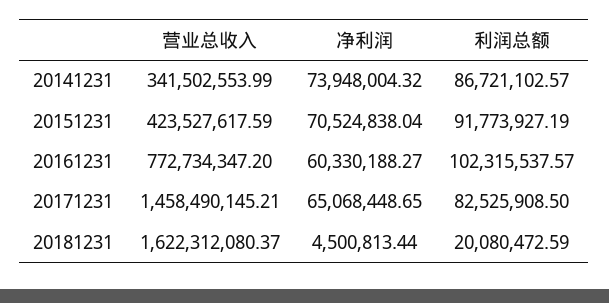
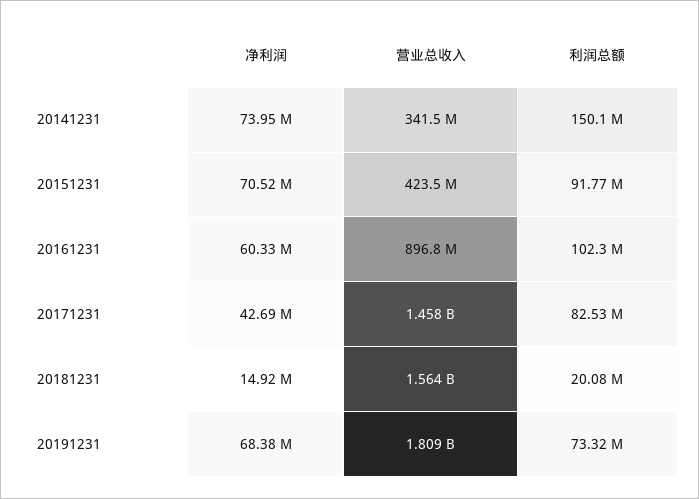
利润总额, 20141231: 86721102.57 -> 150100000
营业总收入, 20161231: 772734347.2 -> 896800000
净利润, 20171231: 65068448.65 -> 42690000
营业总收入, 20181231: 1622312080.37 -> 1564000000
净利润, 20181231: 4500813.44 -> 14920000
净利润, 20191231: none -> 68380000
营业总收入, 20191231: none -> 1809000000
利润总额, 20191231: none -> 73320000

